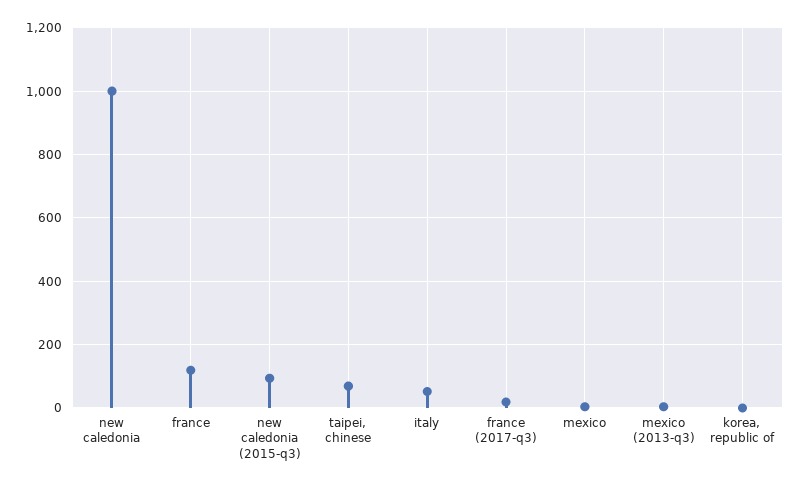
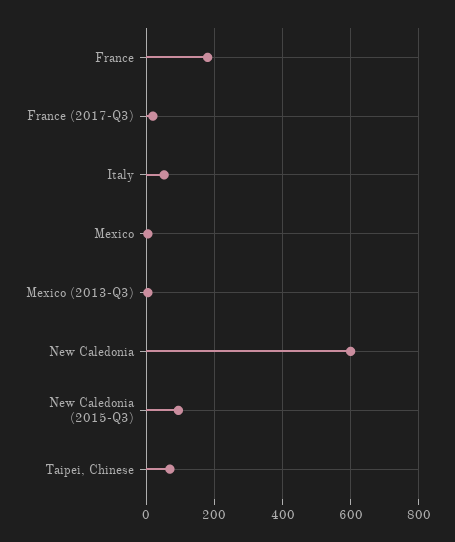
new caledonia: 1000 -> 600
france: 120 -> 180
korea, republic of: 0 -> none

